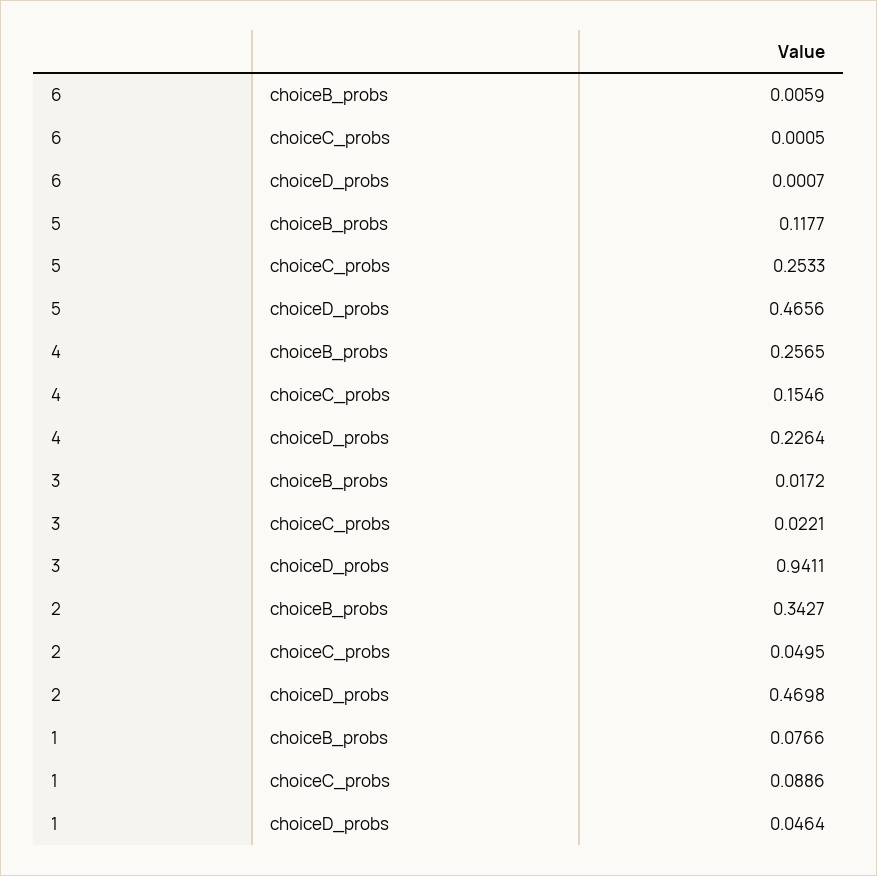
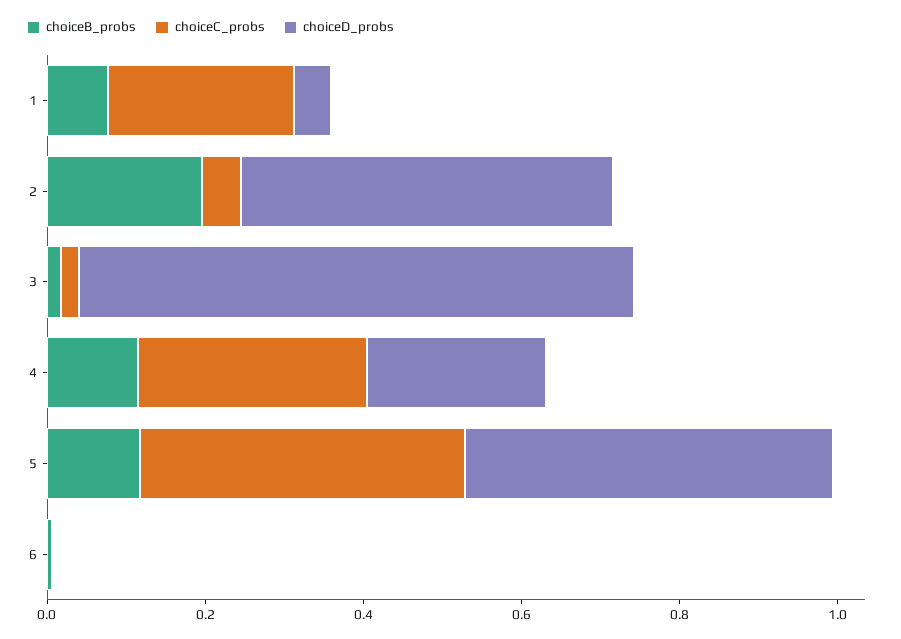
choiceC_probs, 5: 0.2533 -> 0.4
choiceB_probs, 4: 0.2565 -> 0.1
choiceC_probs, 4: 0.1546 -> 0.3
choiceD_probs, 3: 0.9411 -> 0.7
choiceB_probs, 2: 0.3427 -> 0.2
choiceC_probs, 1: 0.0886 -> 0.25

